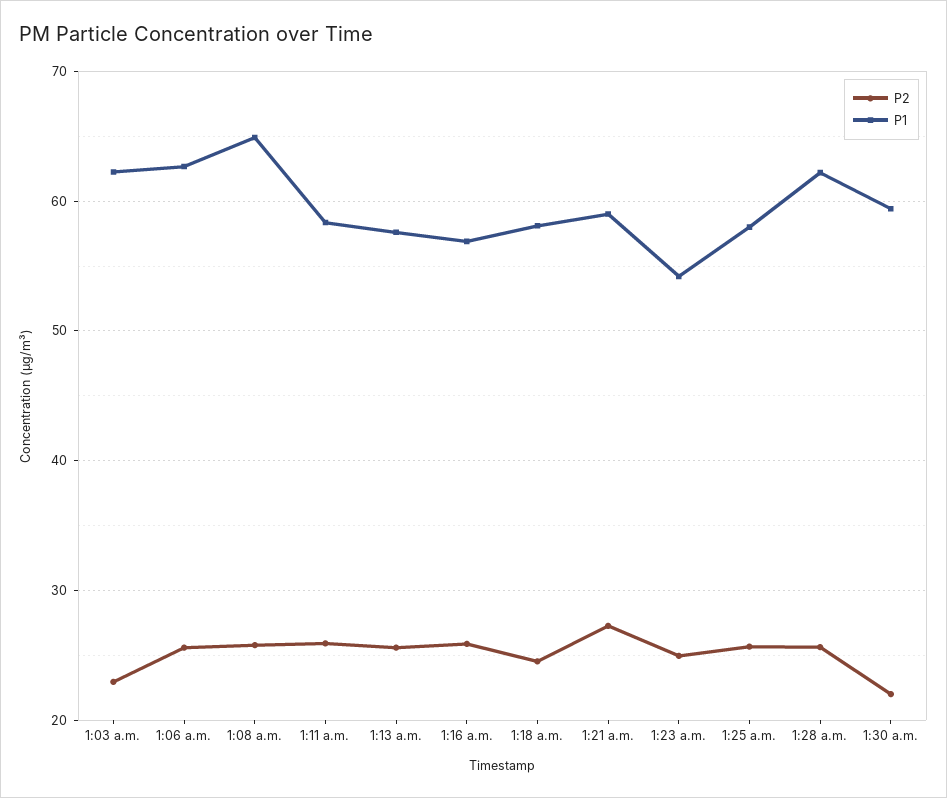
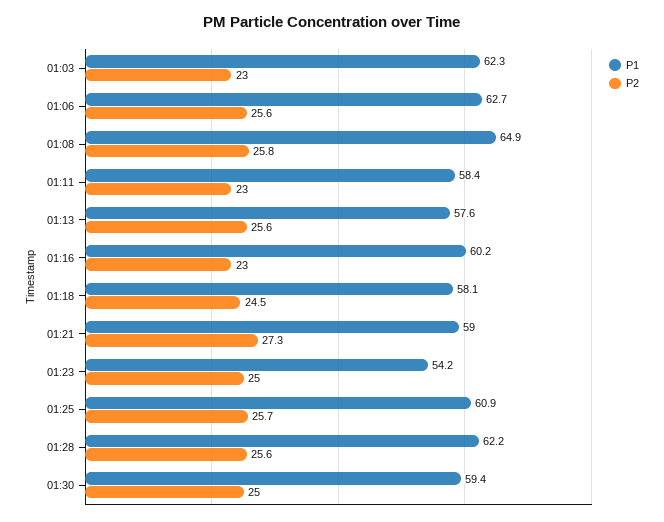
P2, 1:11 a.m.: 26 -> 23
P2, 1:16 a.m.: 26 -> 23
P1, 1:16 a.m.: 57 -> 60.2
P1, 1:25 a.m.: 58 -> 60.9
P2, 1:30 a.m.: 22 -> 25

